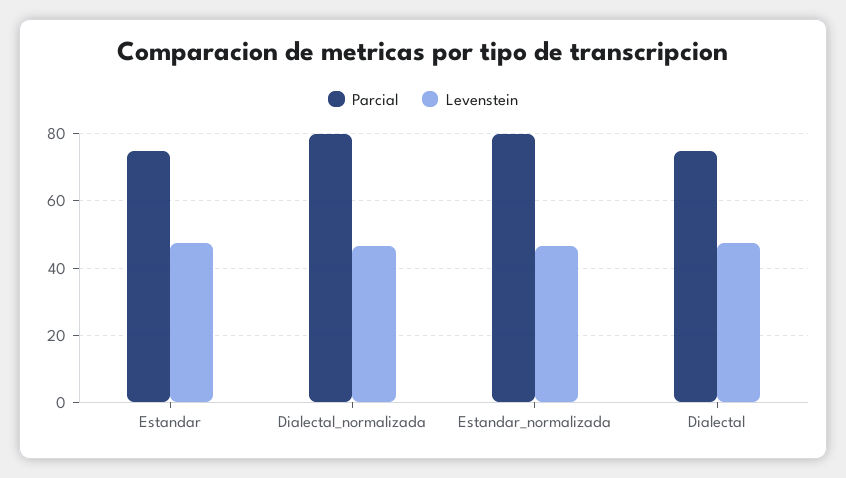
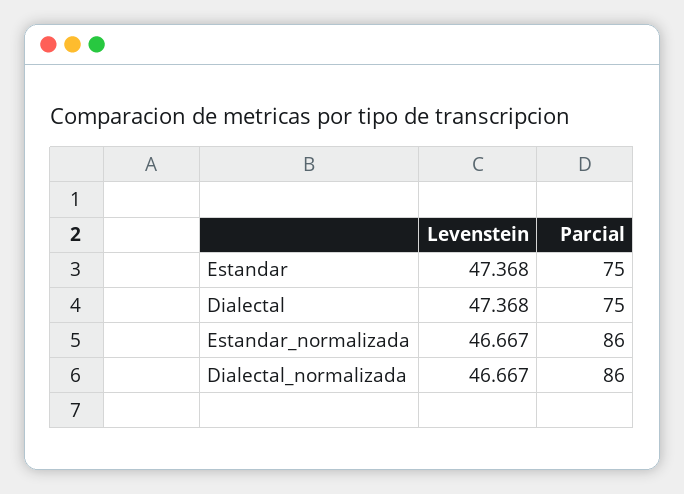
Parcial, Dialectal_normalizada: 80 -> 86
Parcial, Estandar_normalizada: 80 -> 86

